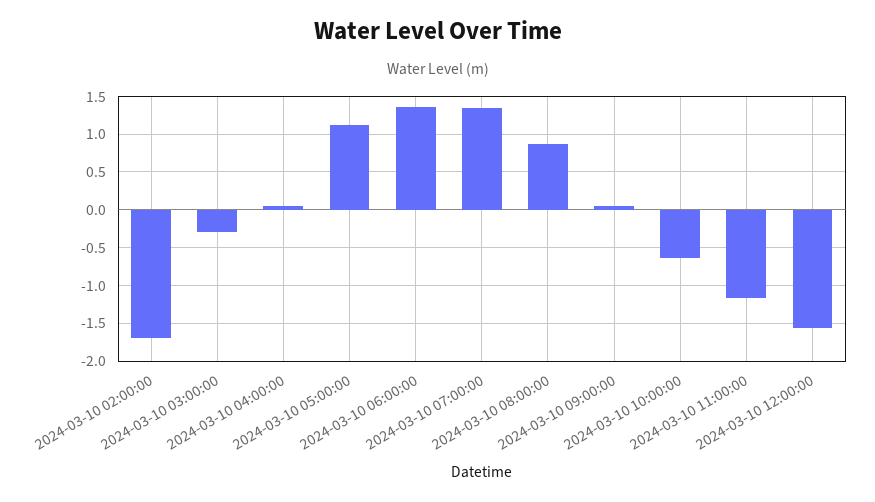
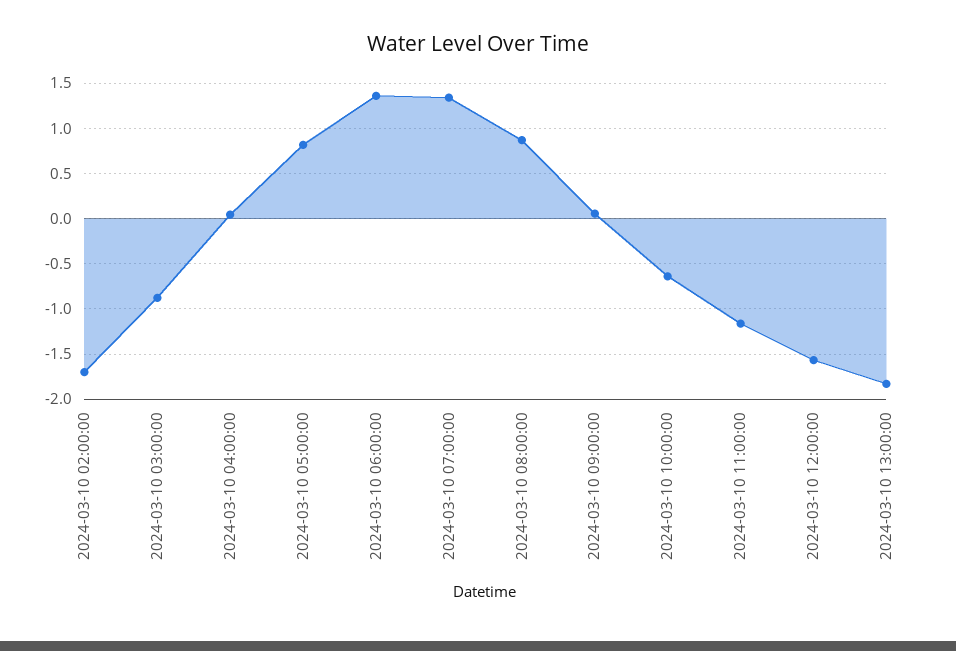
2024-03-10 03:00:00: -0.3 -> -0.9
2024-03-10 05:00:00: 1.1 -> 0.8
2024-03-10 13:00:00: none -> -1.8

